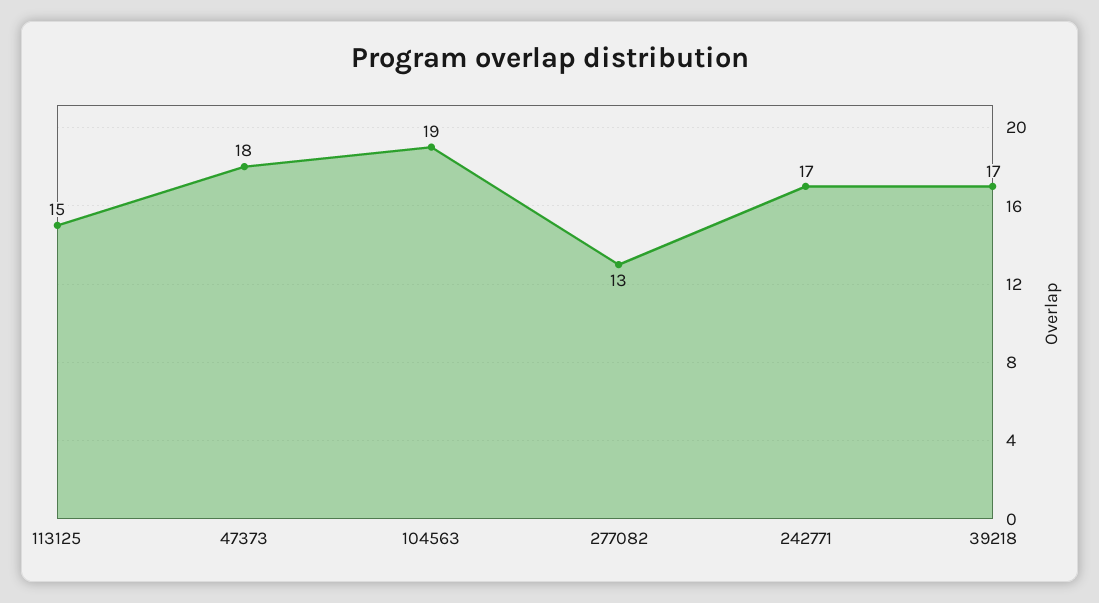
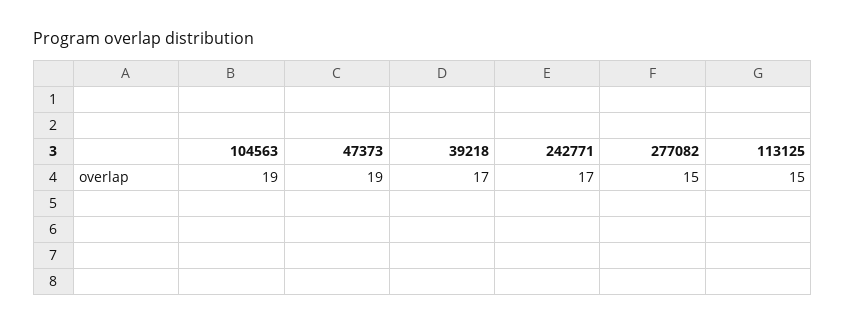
47373: 18 -> 19
277082: 13 -> 15

